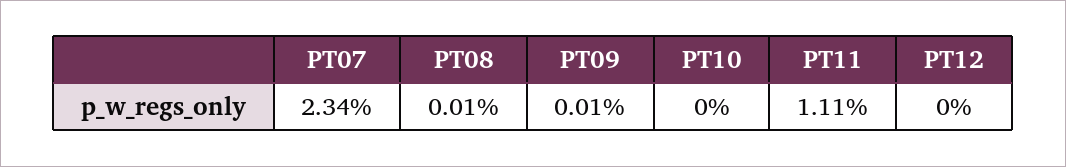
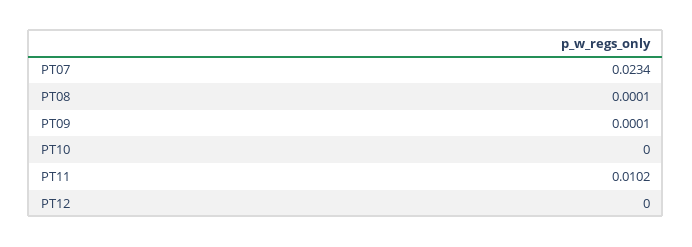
PT11: 0.0111 -> 0.0102

